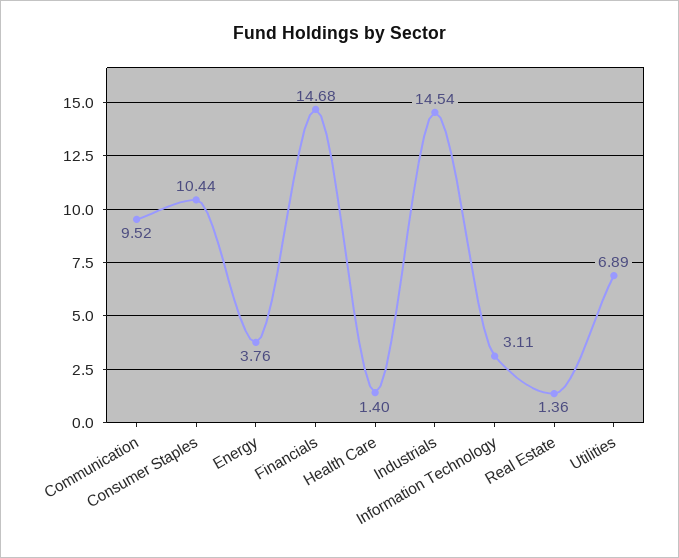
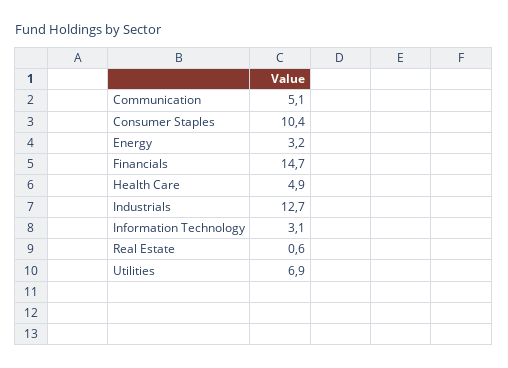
Communication: 9.52 -> 5.1
Energy: 3.76 -> 3.2
Health Care: 1.4 -> 4.9
Industrials: 14.54 -> 12.7
Real Estate: 1.36 -> 0.6

